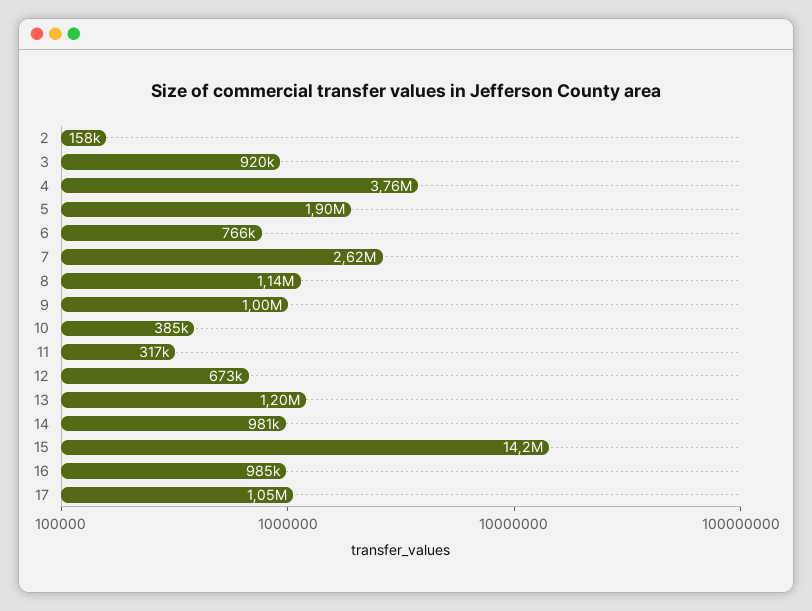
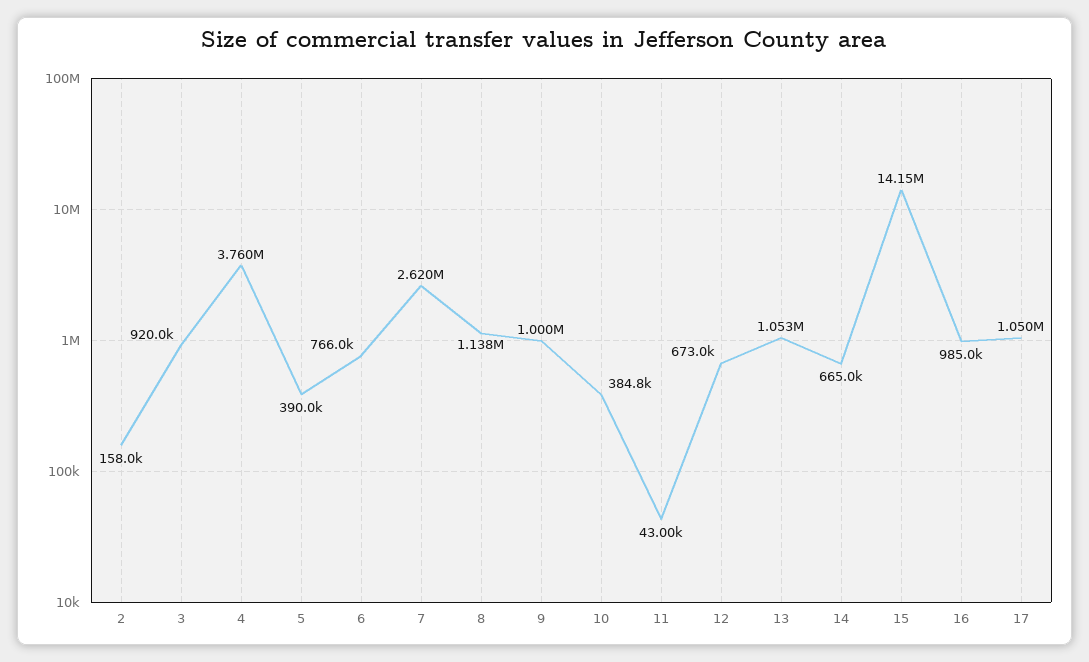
5: 1900000 -> 390000
11: 317000 -> 43000
13: 1200000 -> 1053000
14: 981000 -> 665000

